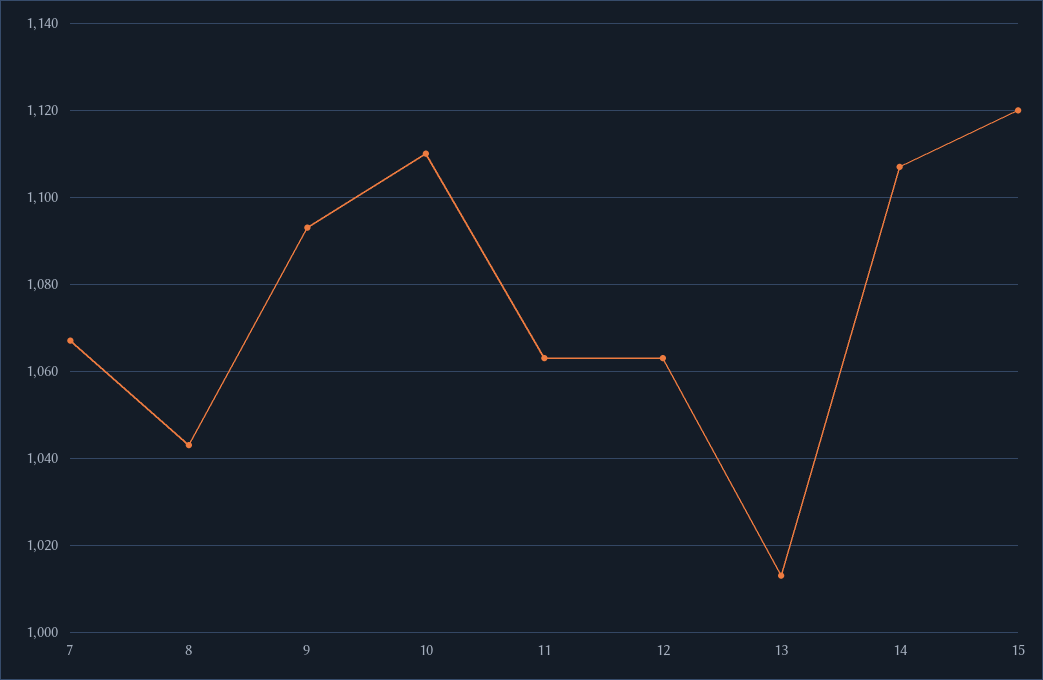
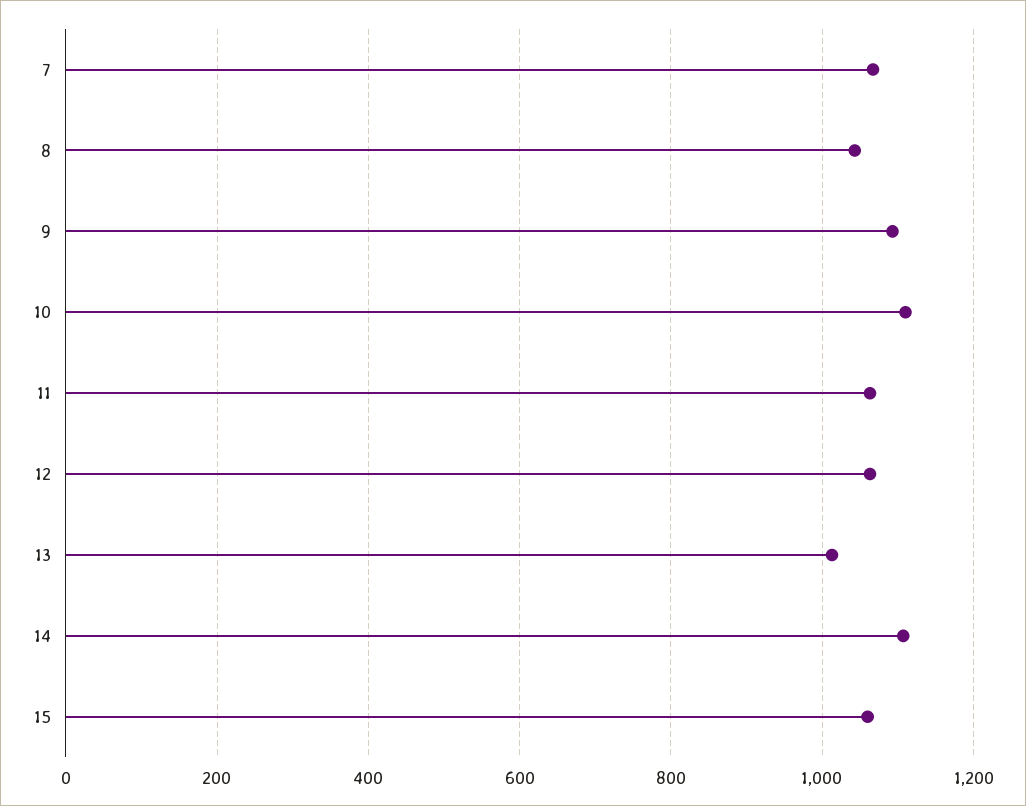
15: 1120 -> 1060

